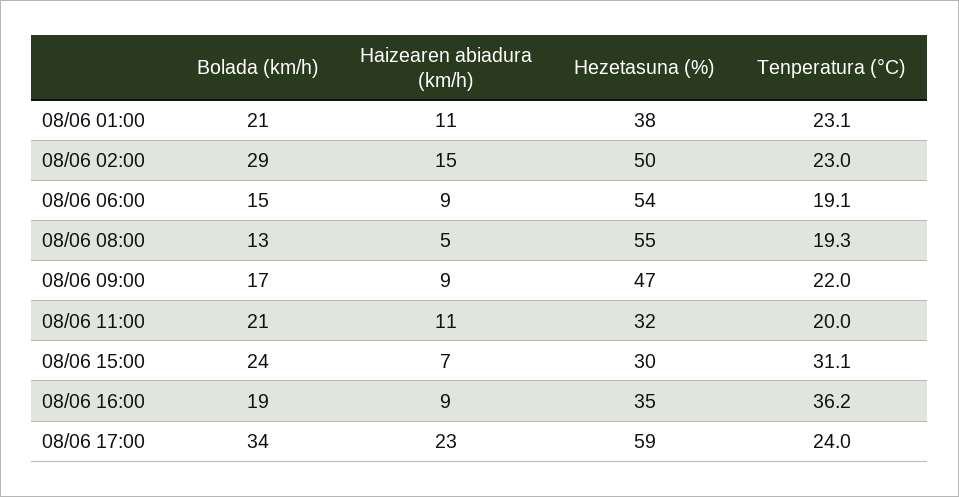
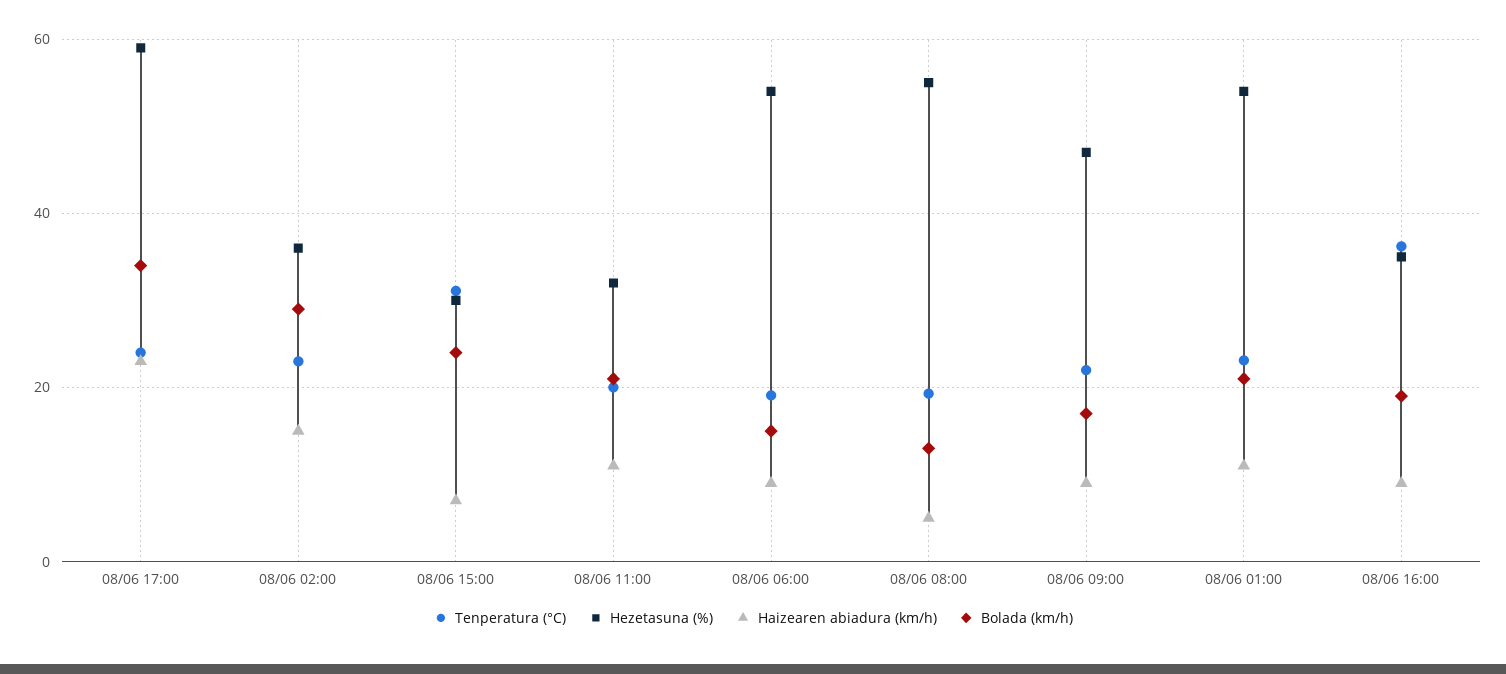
Hezetasuna (%), 08/06 01:00: 38 -> 54
Hezetasuna (%), 08/06 02:00: 50 -> 36

